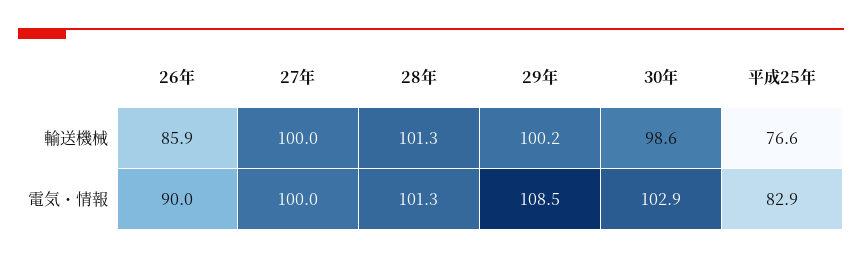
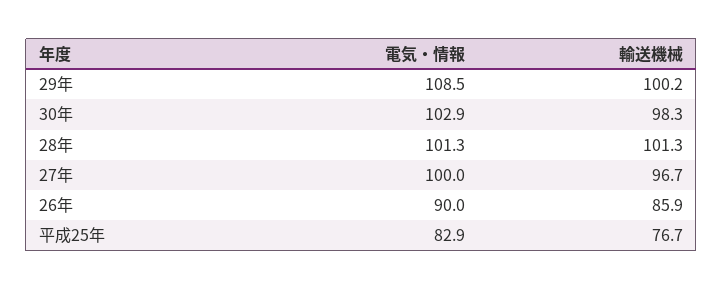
27年, 輸送機械: 100 -> 96.7
30年, 輸送機械: 98.6 -> 98.3
平成25年, 輸送機械: 76.6 -> 76.7

